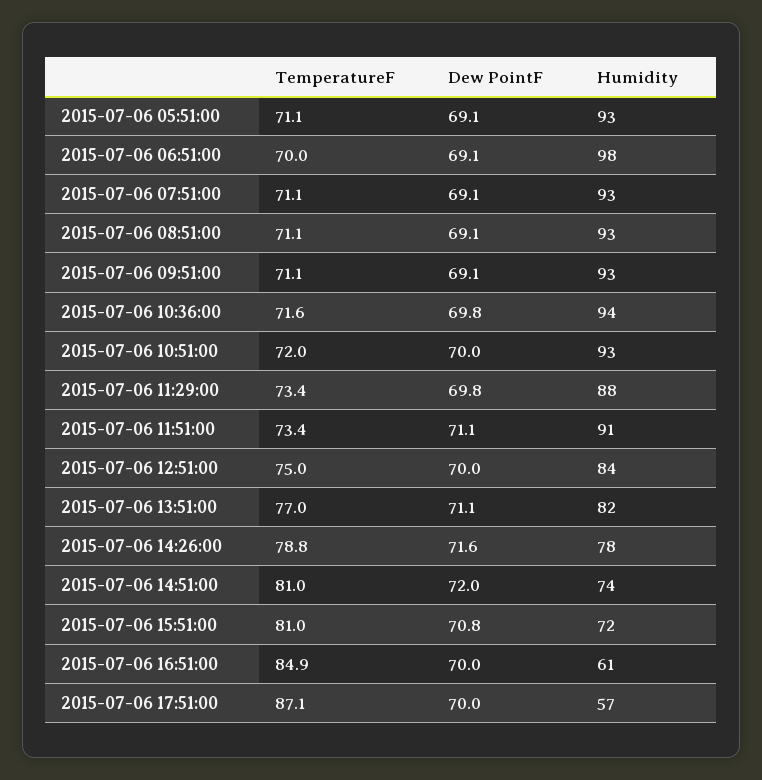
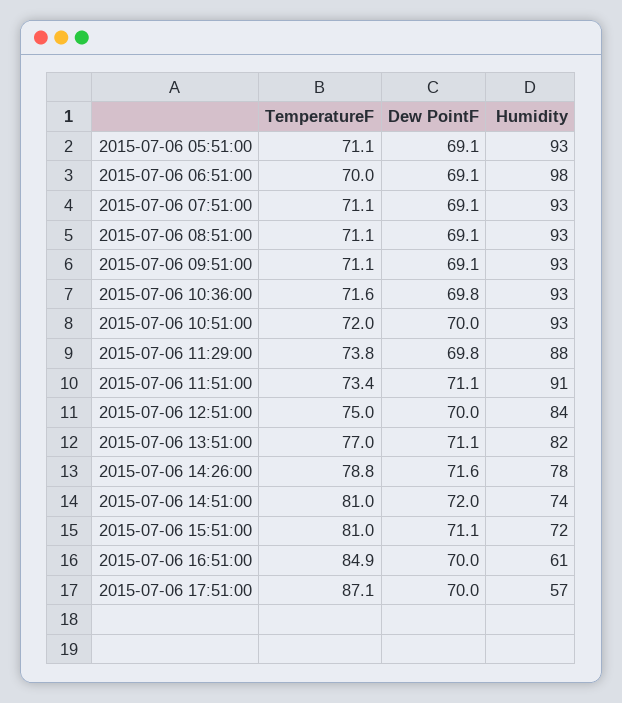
Humidity, 2015-07-06 10:36:00: 94 -> 93
TemperatureF, 2015-07-06 11:29:00: 73.4 -> 73.8
Dew PointF, 2015-07-06 15:51:00: 70.8 -> 71.1

